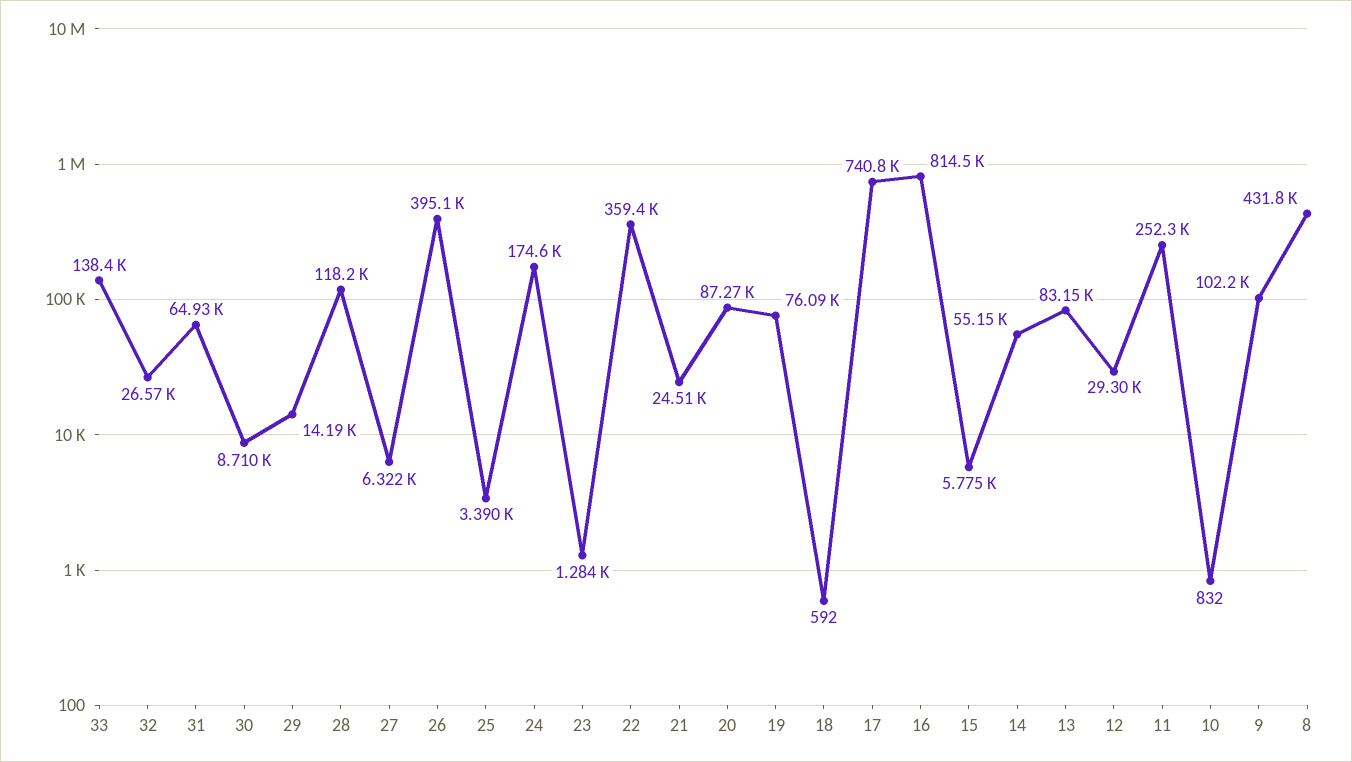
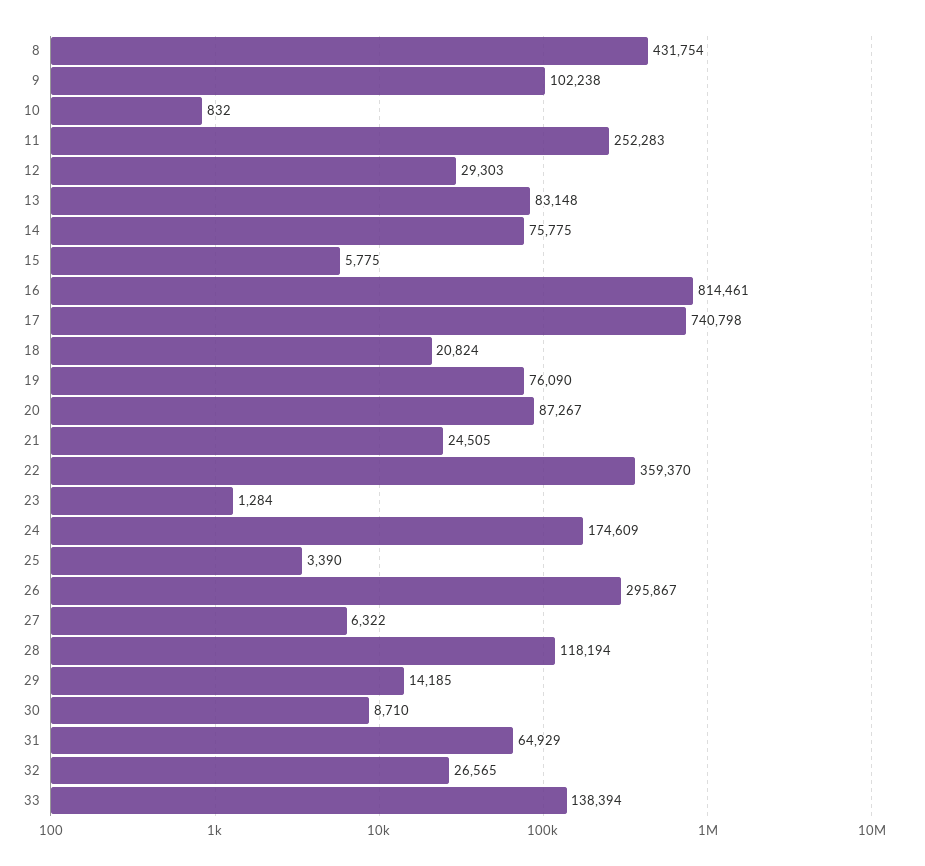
26: 395100 -> 295867
18: 592 -> 20824
14: 55150 -> 75775

